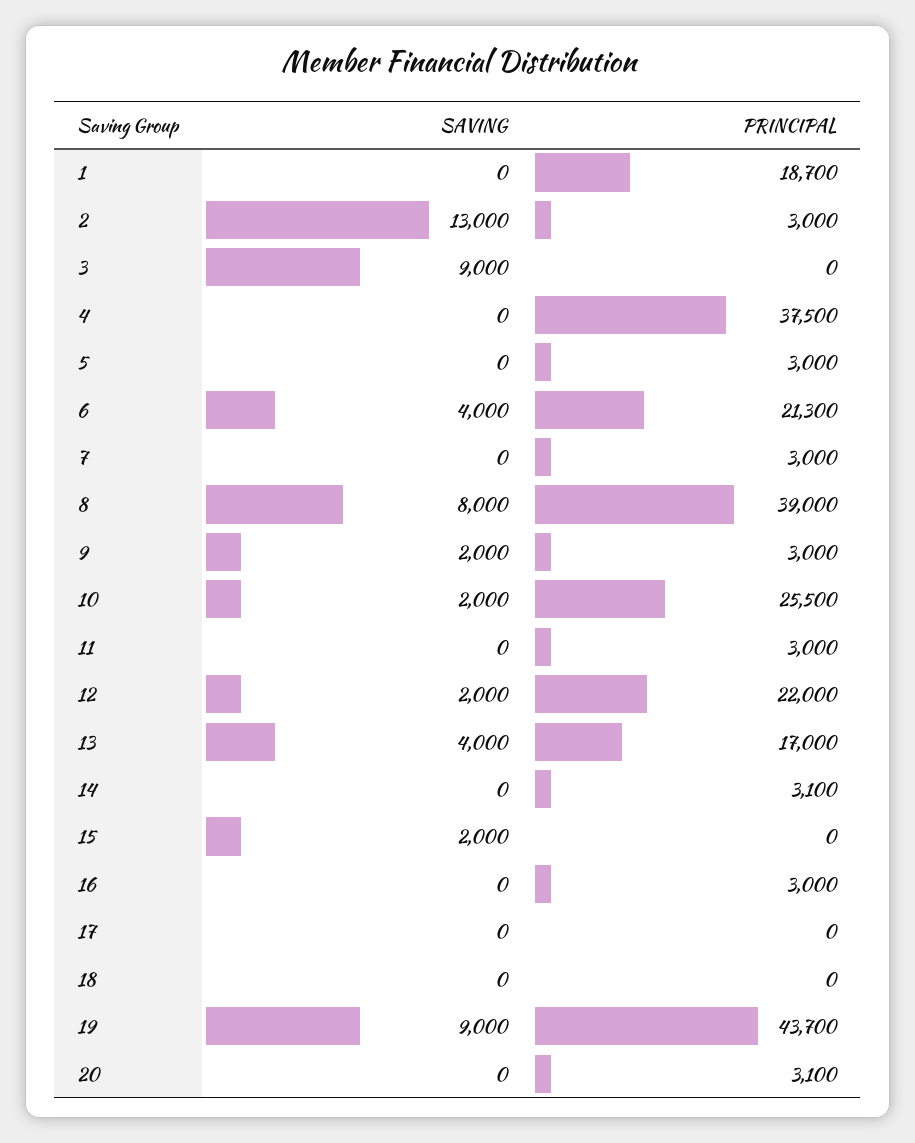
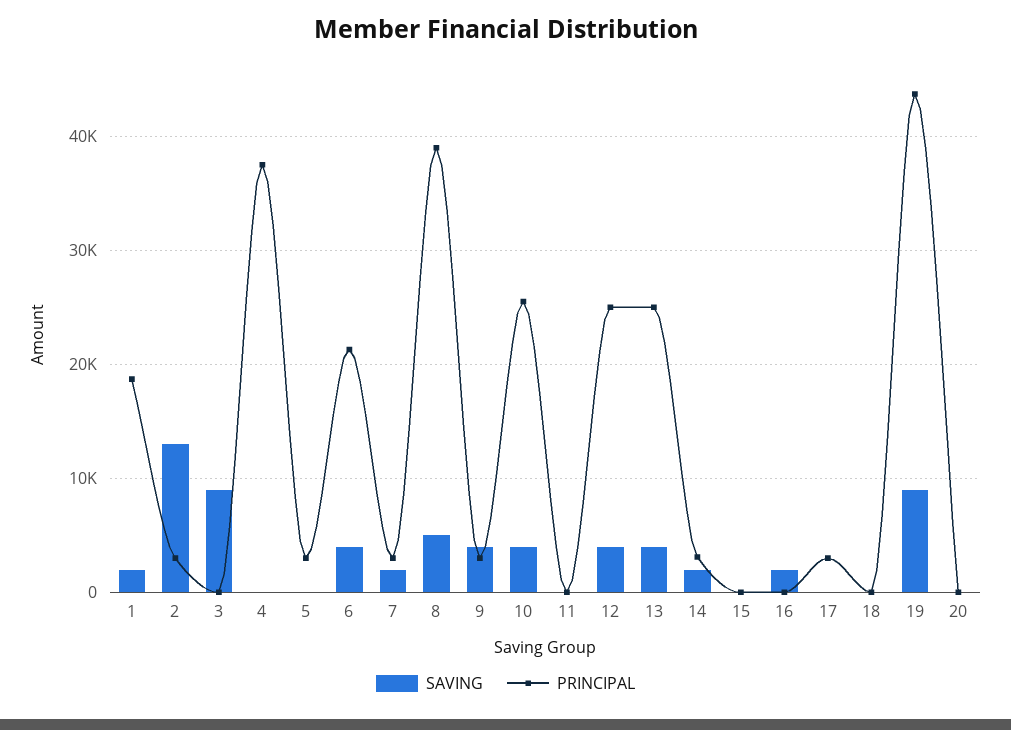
SAVING, 1: 0 -> 2000
SAVING, 7: 0 -> 2000
SAVING, 8: 8000 -> 5000
SAVING, 9: 2000 -> 4000
SAVING, 10: 2000 -> 4000
PRINCIPAL, 11: 3000 -> 0
SAVING, 12: 2000 -> 4000
PRINCIPAL, 12: 22000 -> 25000
PRINCIPAL, 13: 17000 -> 25000
SAVING, 14: 0 -> 2000
SAVING, 15: 2000 -> 0
SAVING, 16: 0 -> 2000
PRINCIPAL, 16: 3000 -> 0
PRINCIPAL, 17: 0 -> 3000
PRINCIPAL, 20: 3100 -> 0

